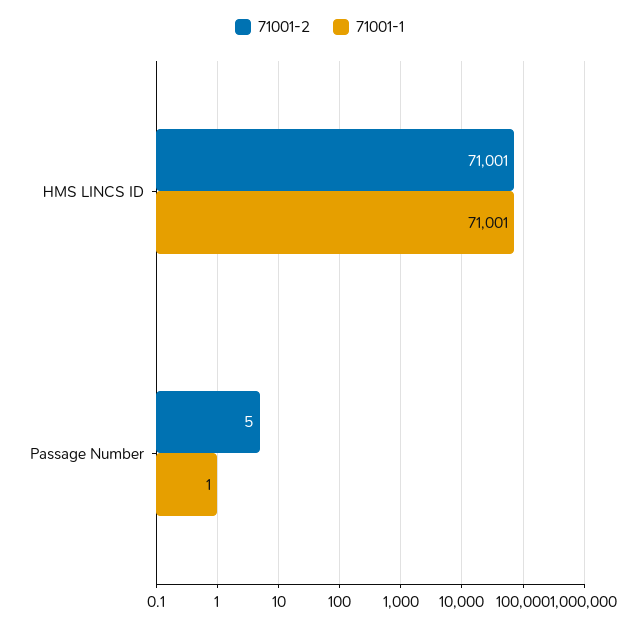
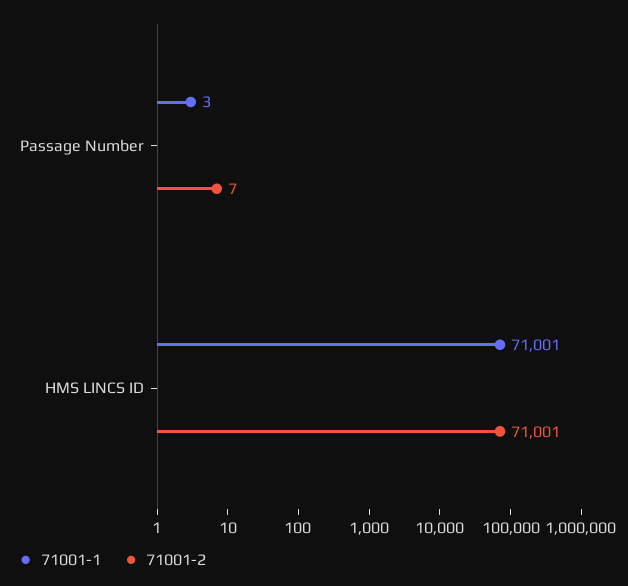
71001-2, Passage Number: 5 -> 7
71001-1, Passage Number: 1 -> 3

